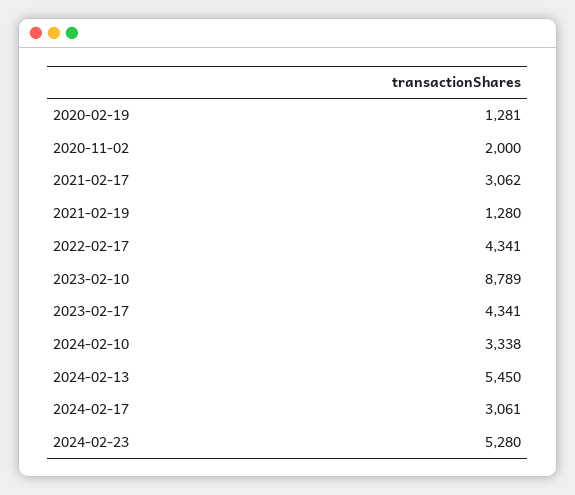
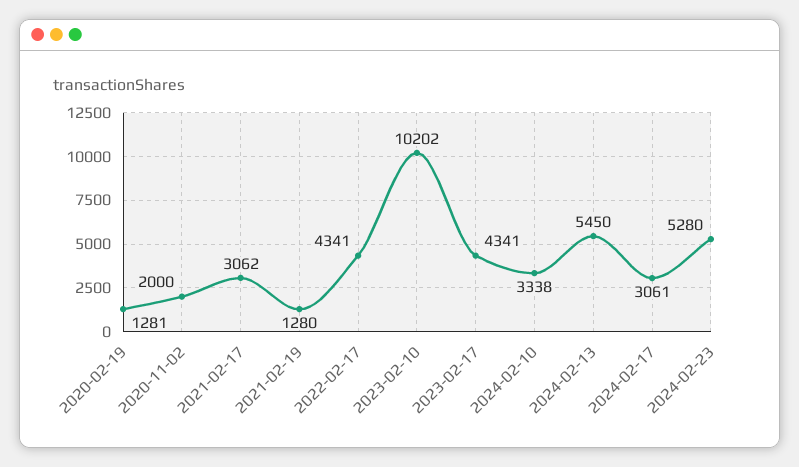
2023-02-10: 8789 -> 10202

